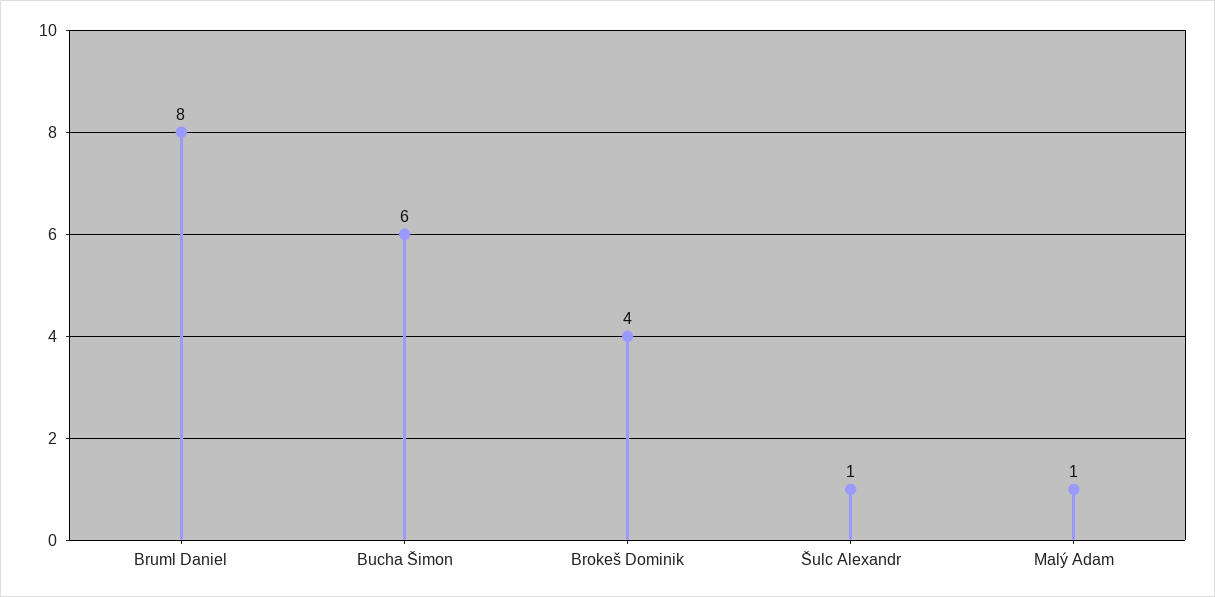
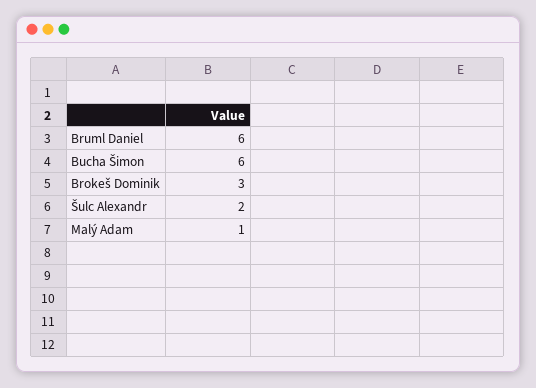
Bruml Daniel: 8 -> 6
Brokeš Dominik: 4 -> 3
Šulc Alexandr: 1 -> 2

